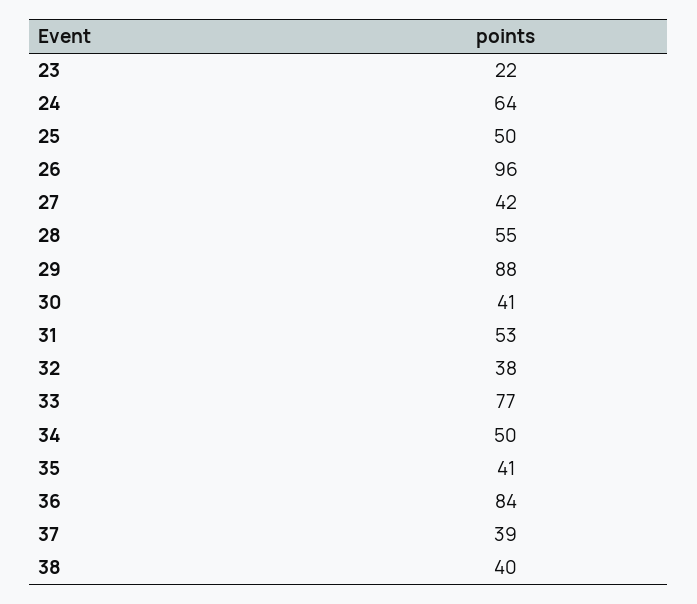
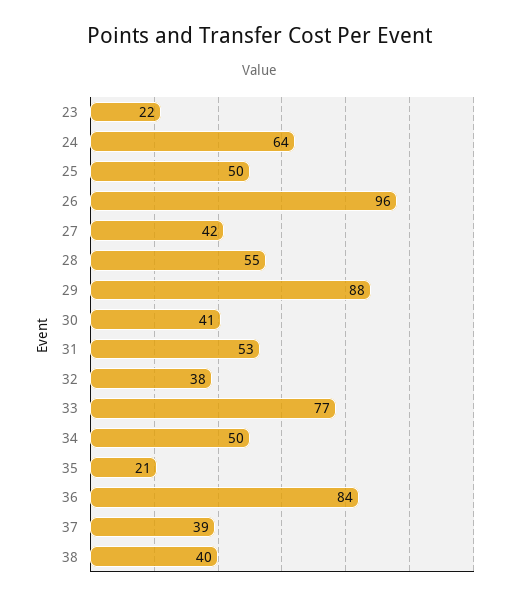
35: 41 -> 21

